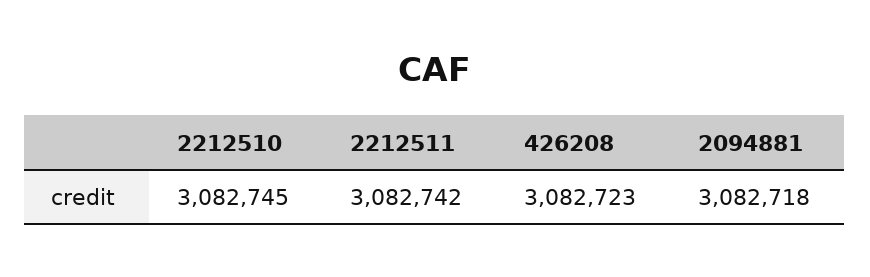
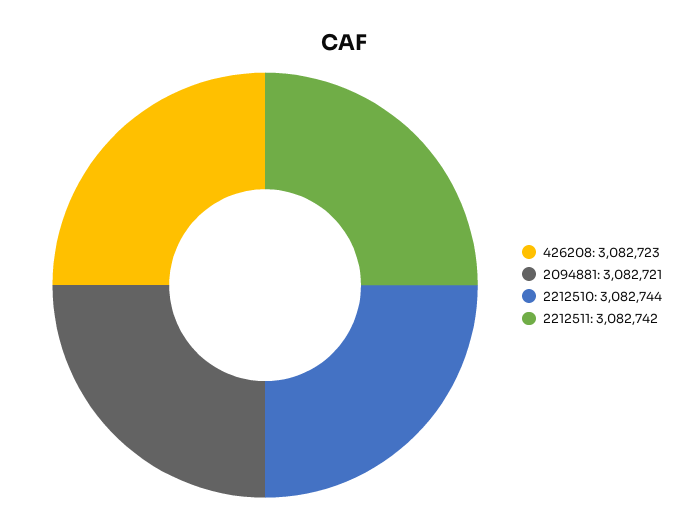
2212510: 3082745 -> 3082744
2094881: 3082718 -> 3082721

